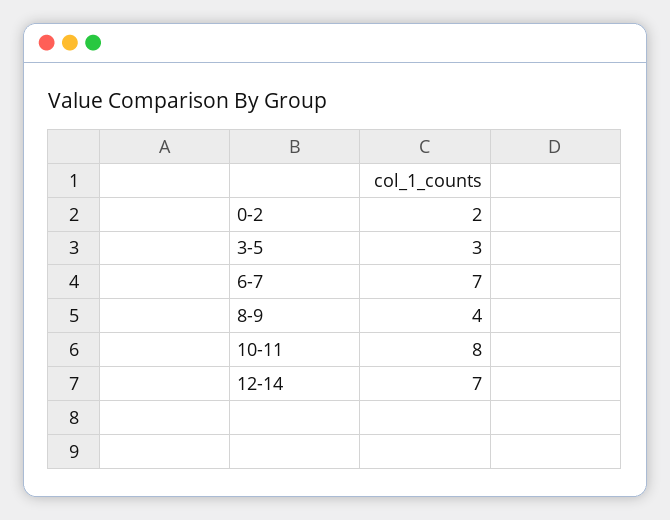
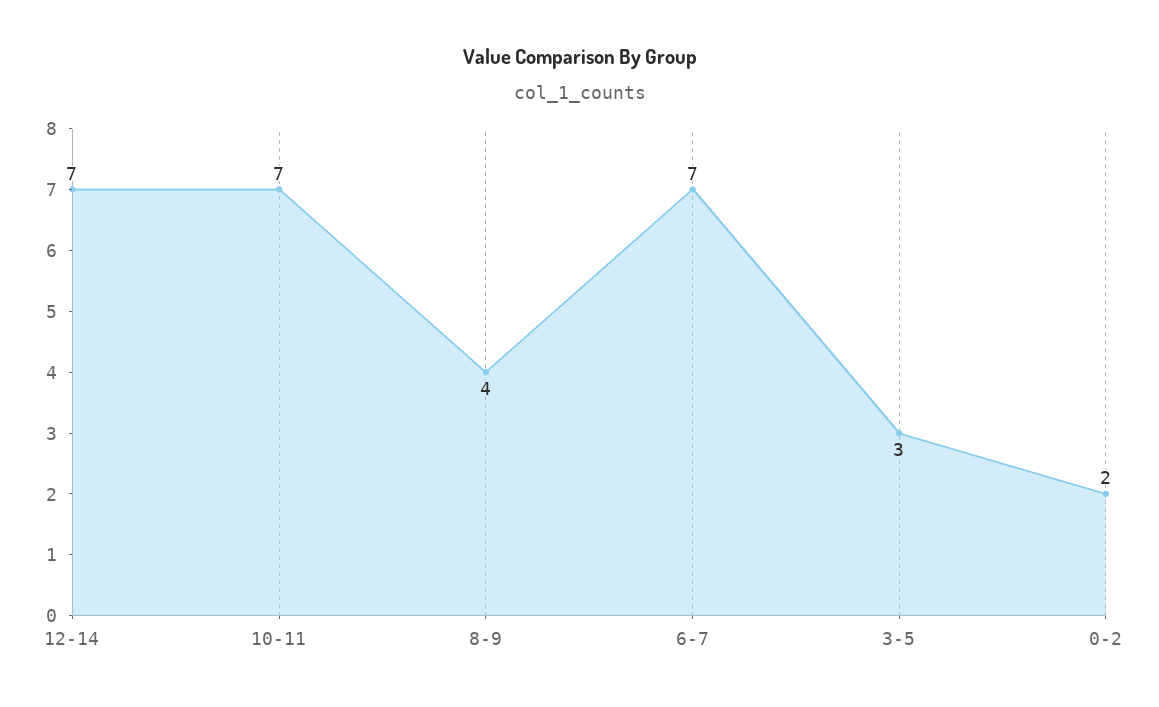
10-11: 8 -> 7

